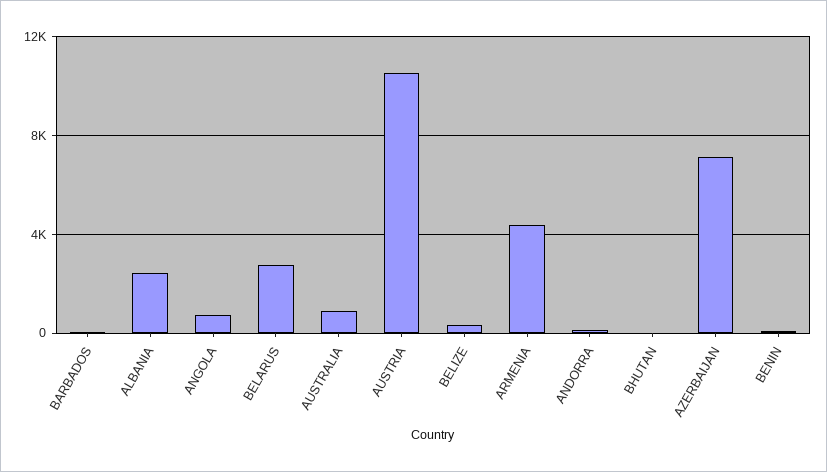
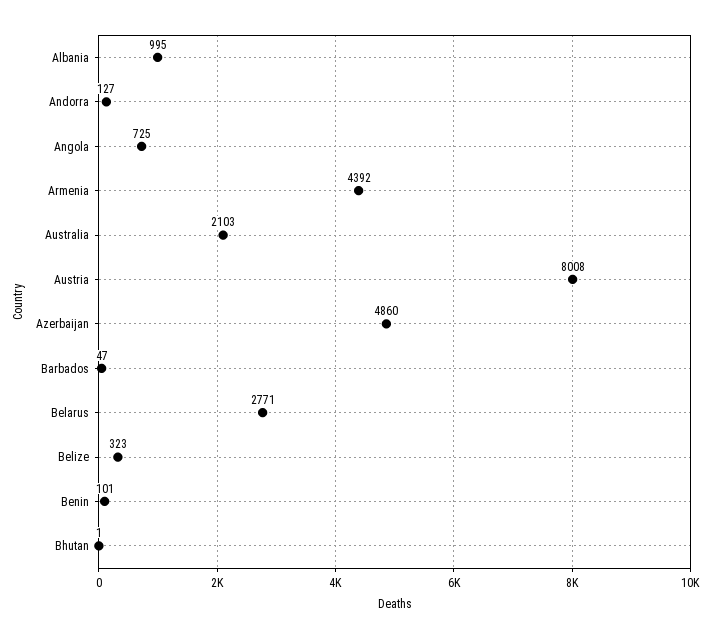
ALBANIA: 2500 -> 995
AUSTRALIA: 1000 -> 2103
AUSTRIA: 10500 -> 8008
AZERBAIJAN: 7000 -> 4860

